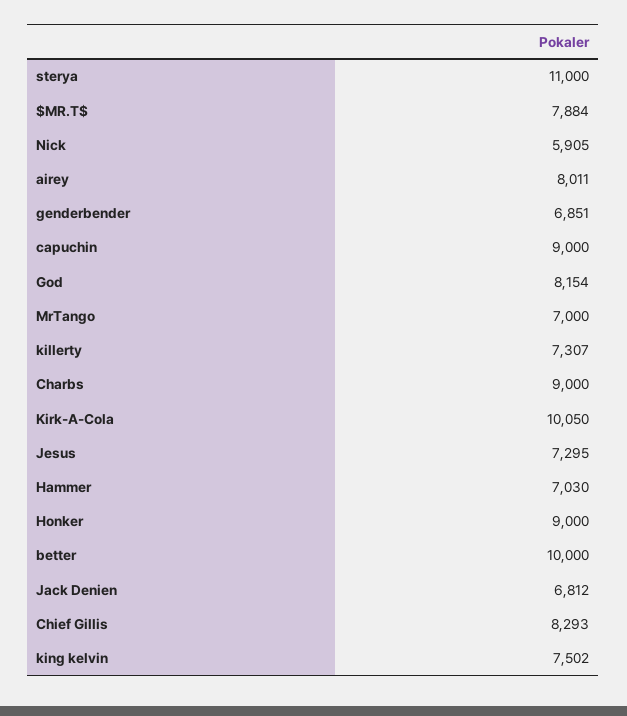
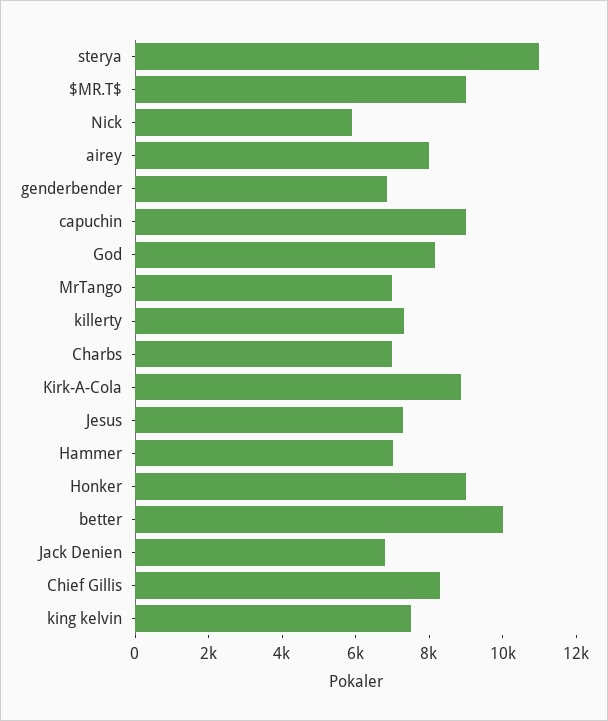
$MR.T$: 7884 -> 9000
Charbs: 9000 -> 7000
Kirk-A-Cola: 10050 -> 9000

